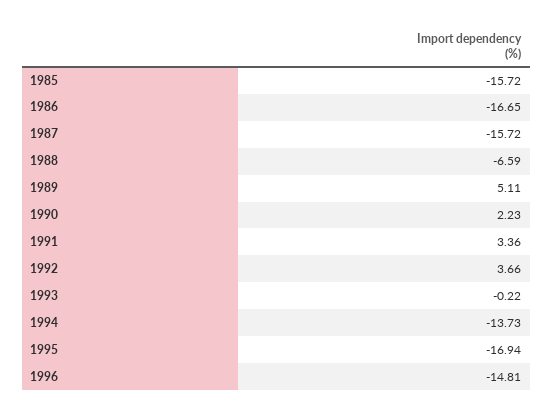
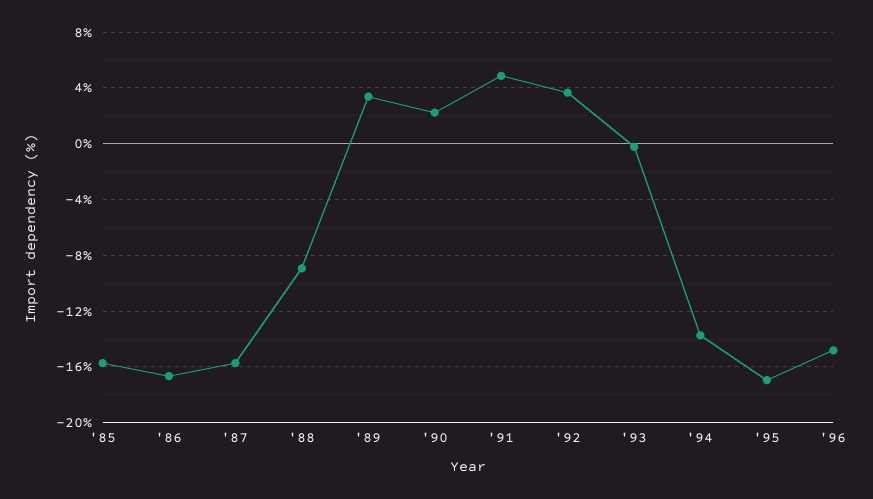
1988: -6.59 -> -9
1989: 5.11 -> 3.5
1991: 3.36 -> 5

